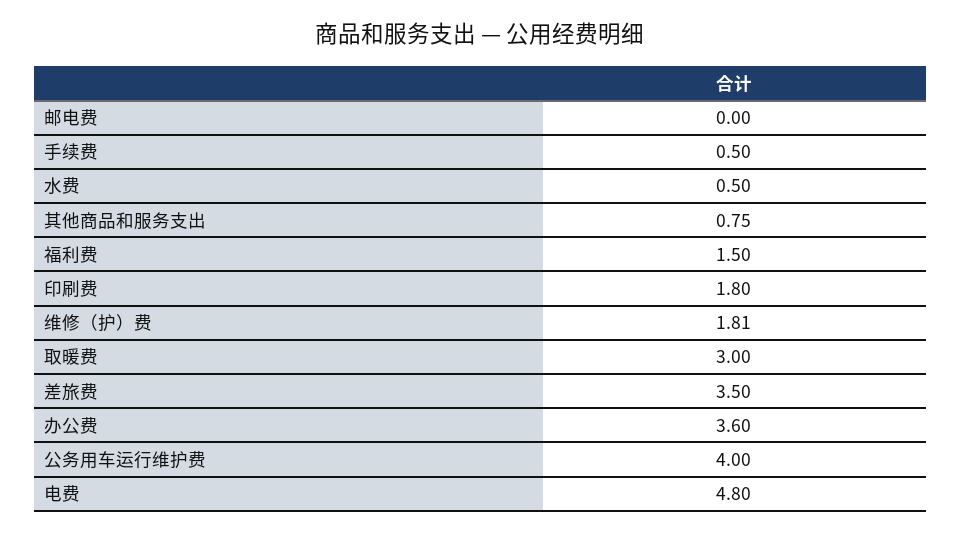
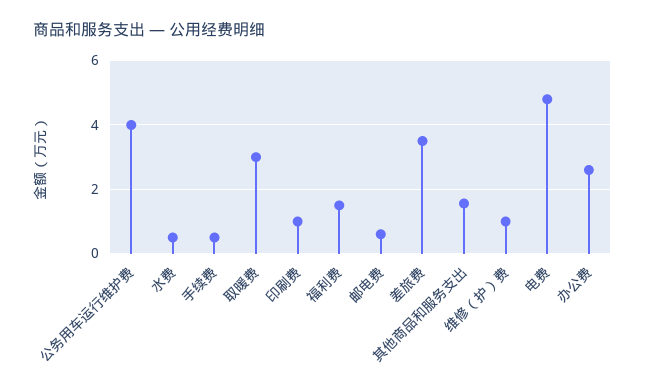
邮电费: 0 -> 0.6
其他商品和服务支出: 0.75 -> 1.6
印刷费: 1.8 -> 1
维修（护）费: 1.81 -> 1
办公费: 3.6 -> 2.6

